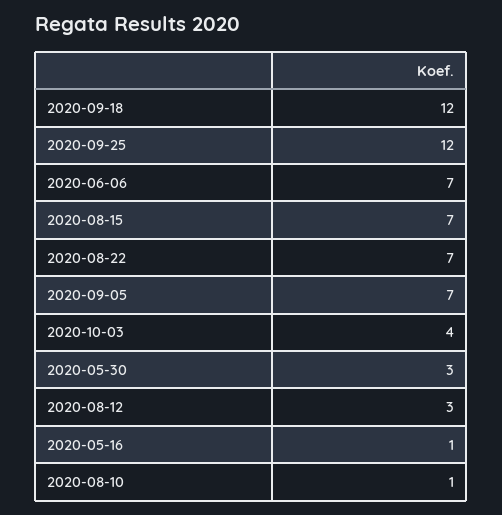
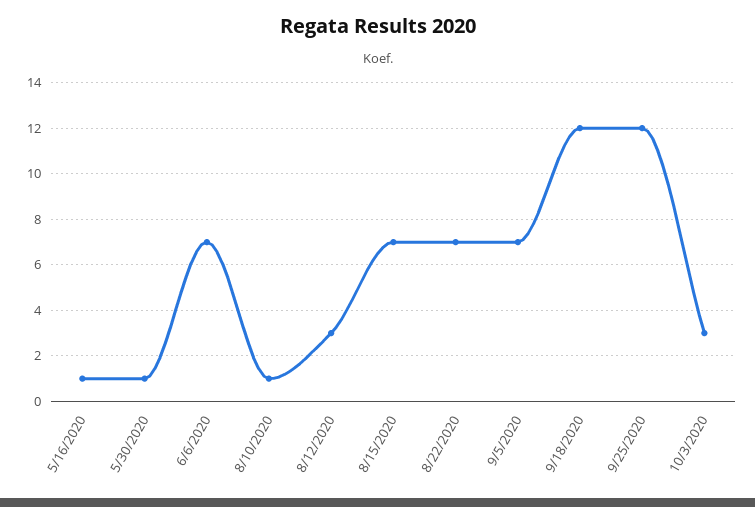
2020-10-03: 4 -> 3
2020-05-30: 3 -> 1

